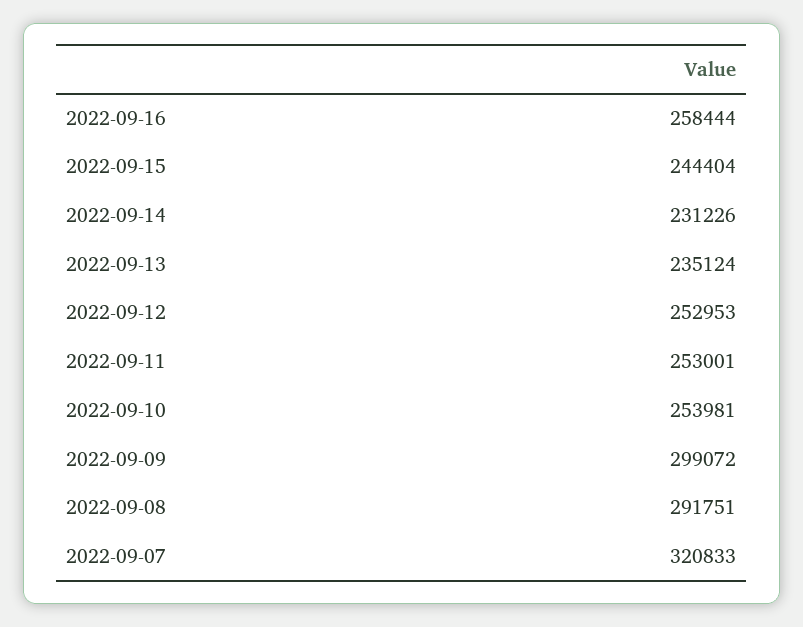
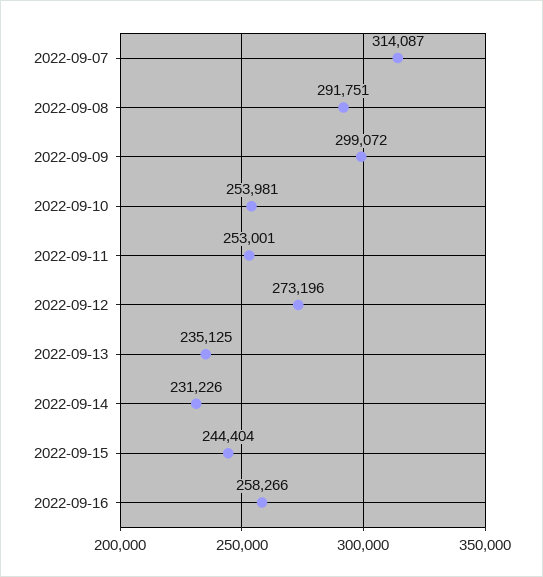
2022-09-16: 258444 -> 258266
2022-09-13: 235124 -> 235125
2022-09-12: 252953 -> 273196
2022-09-07: 320833 -> 314087

